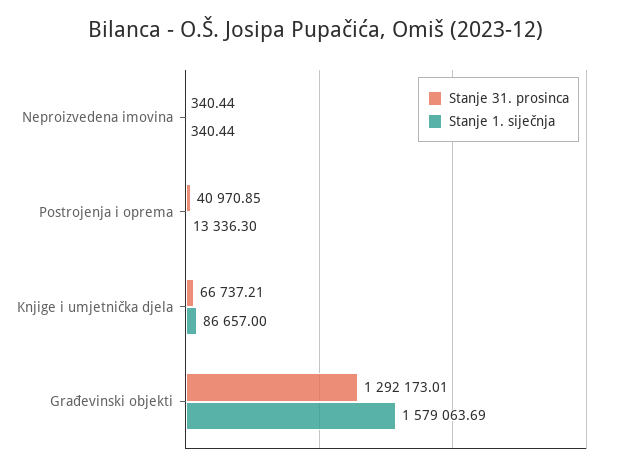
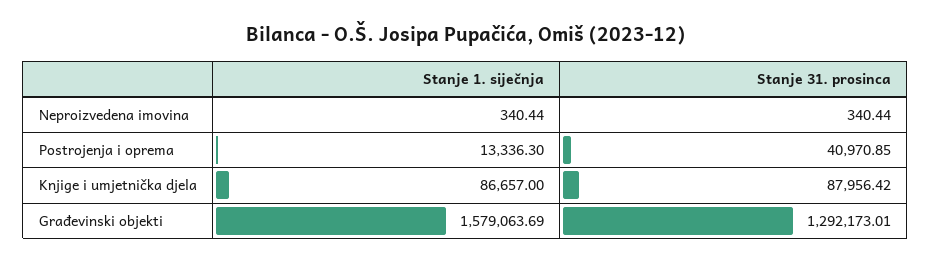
Stanje 31. prosinca, Knjige i umjetnička djela: 66737.21 -> 87956.42

